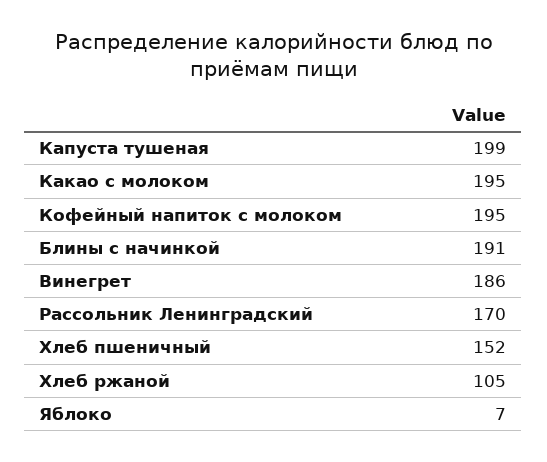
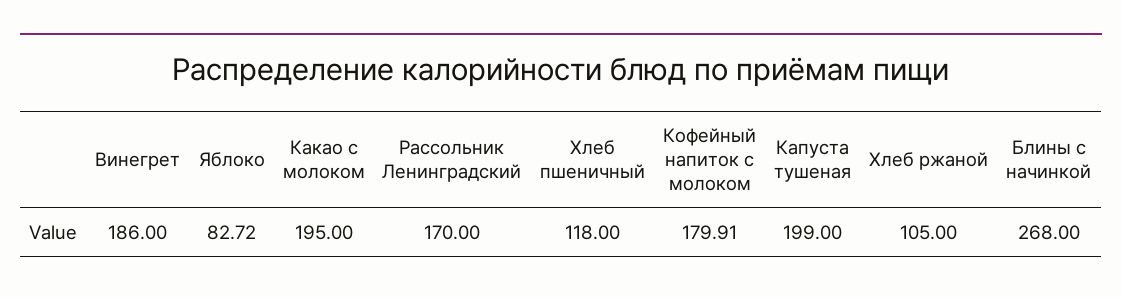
Кофейный напиток с молоком: 195 -> 179.91
Блины с начинкой: 191 -> 268
Хлеб пшеничный: 152 -> 118
Яблоко: 7 -> 82.72

